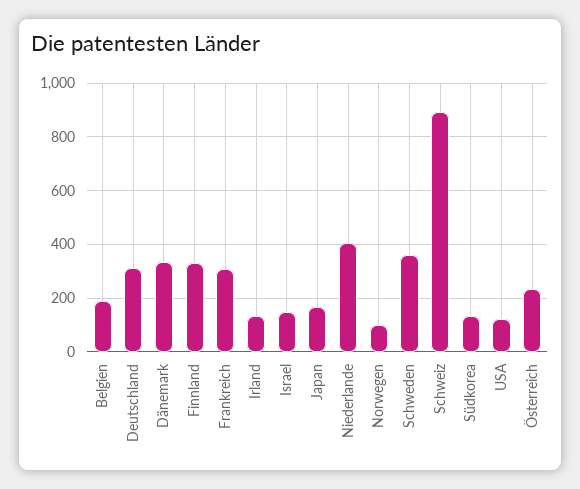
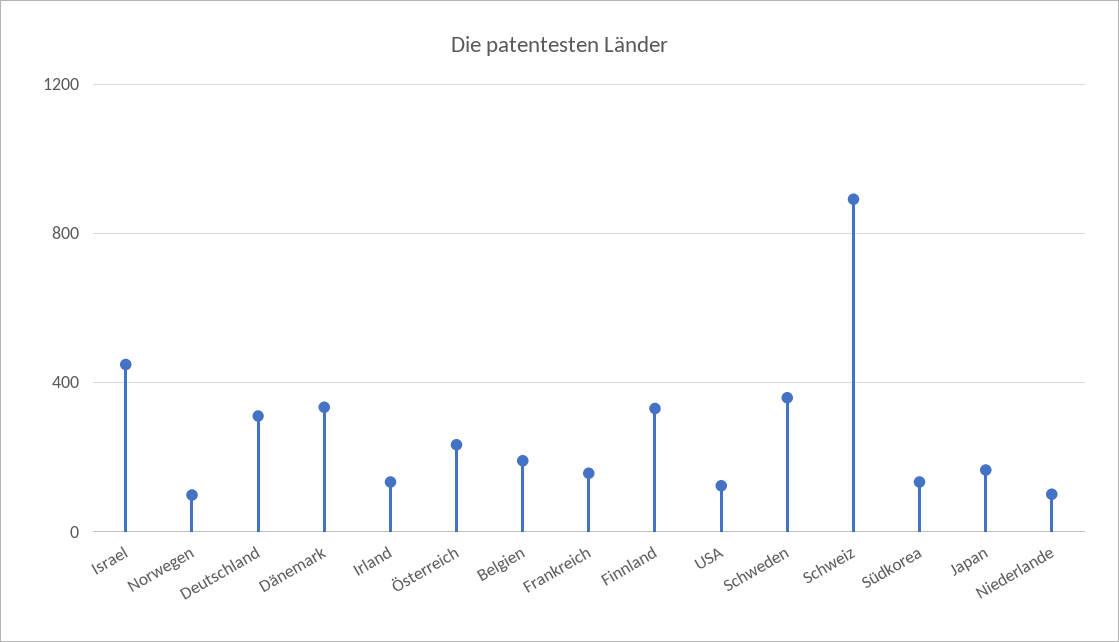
Frankreich: 300 -> 150
Israel: 150 -> 450
Niederlande: 400 -> 100

